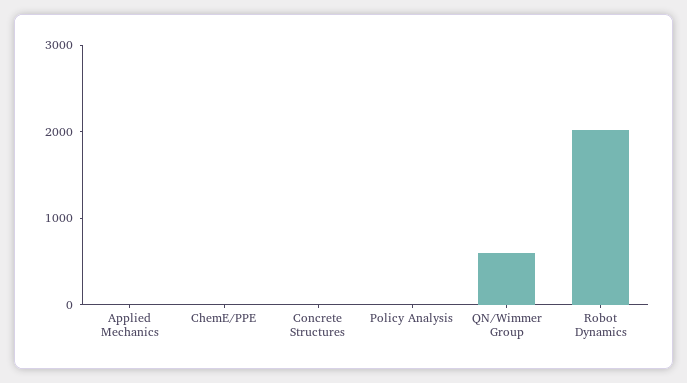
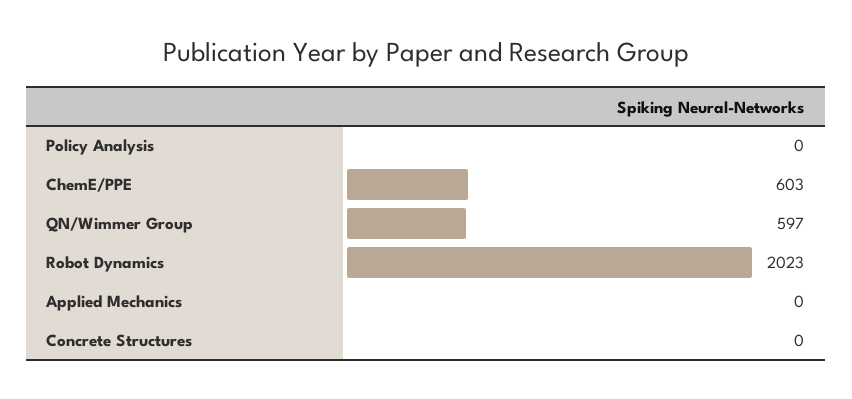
ChemE/PPE: 0 -> 603

